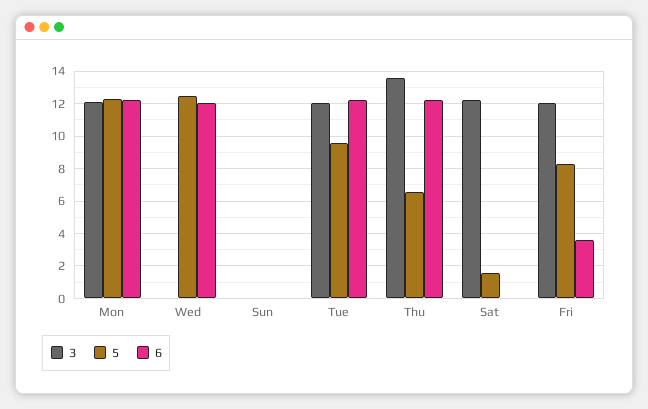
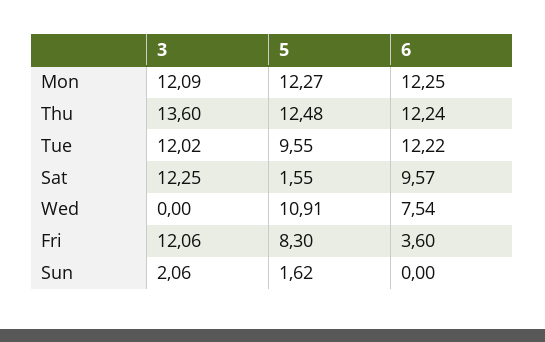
5, Wed: 12.5 -> 10.91
6, Wed: 12 -> 7.54
3, Sun: 0 -> 2.06
5, Sun: 0 -> 1.62
5, Thu: 6.5 -> 12.48
6, Sat: 0 -> 9.57

